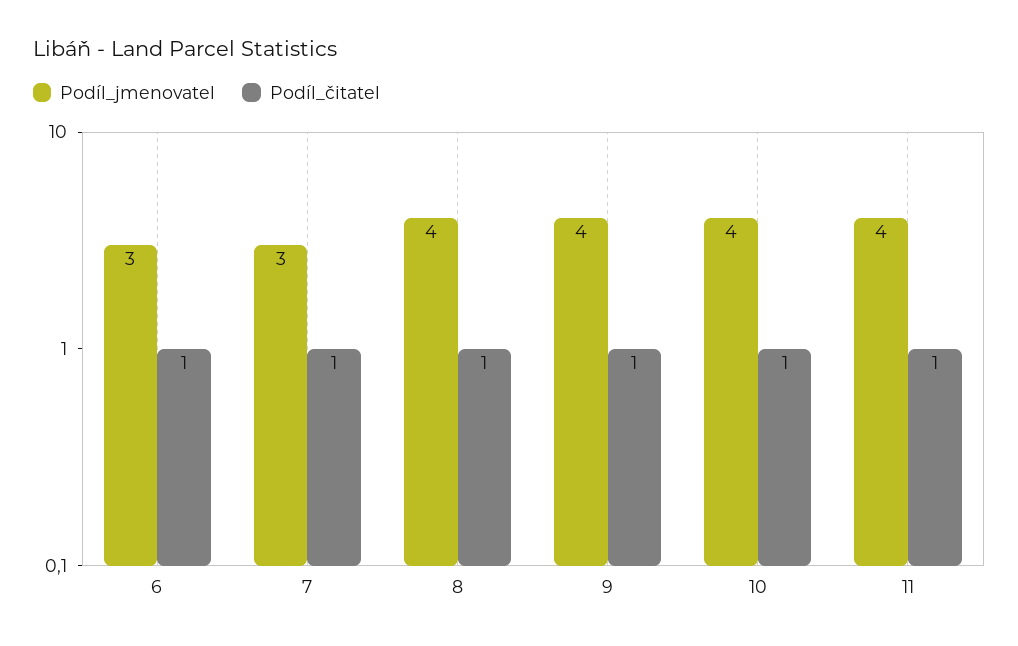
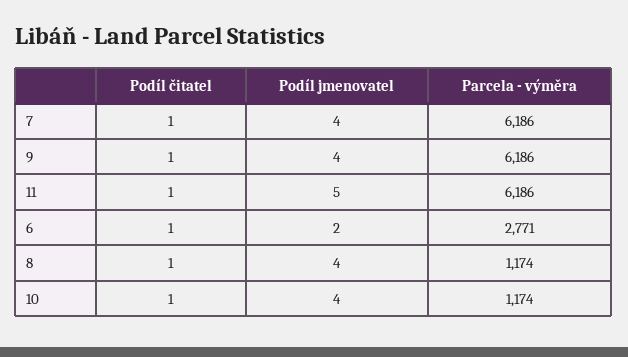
Podíl_jmenovatel, 6: 3 -> 2
Podíl_jmenovatel, 7: 3 -> 4
Podíl_jmenovatel, 11: 4 -> 5
Parcela - výměra, 7: none -> 6186
Parcela - výměra, 9: none -> 6186
Parcela - výměra, 11: none -> 6186
Parcela - výměra, 6: none -> 2771
Parcela - výměra, 8: none -> 1174
Parcela - výměra, 10: none -> 1174

